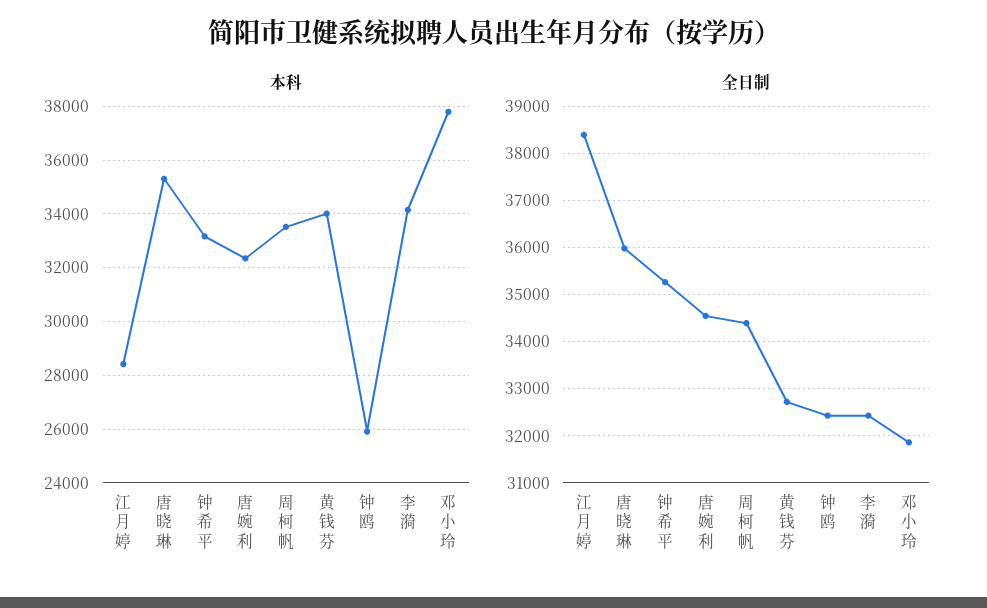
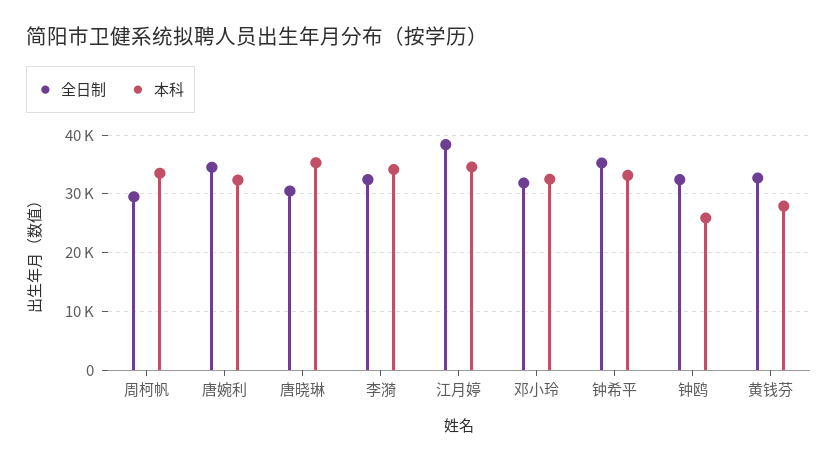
本科, 江月婷: 28500 -> 34000
本科, 黄钱芬: 34000 -> 28000
本科, 邓小玲: 37750 -> 32000
全日制, 唐晓琳: 36000 -> 30000
全日制, 周柯帆: 34400 -> 30000

